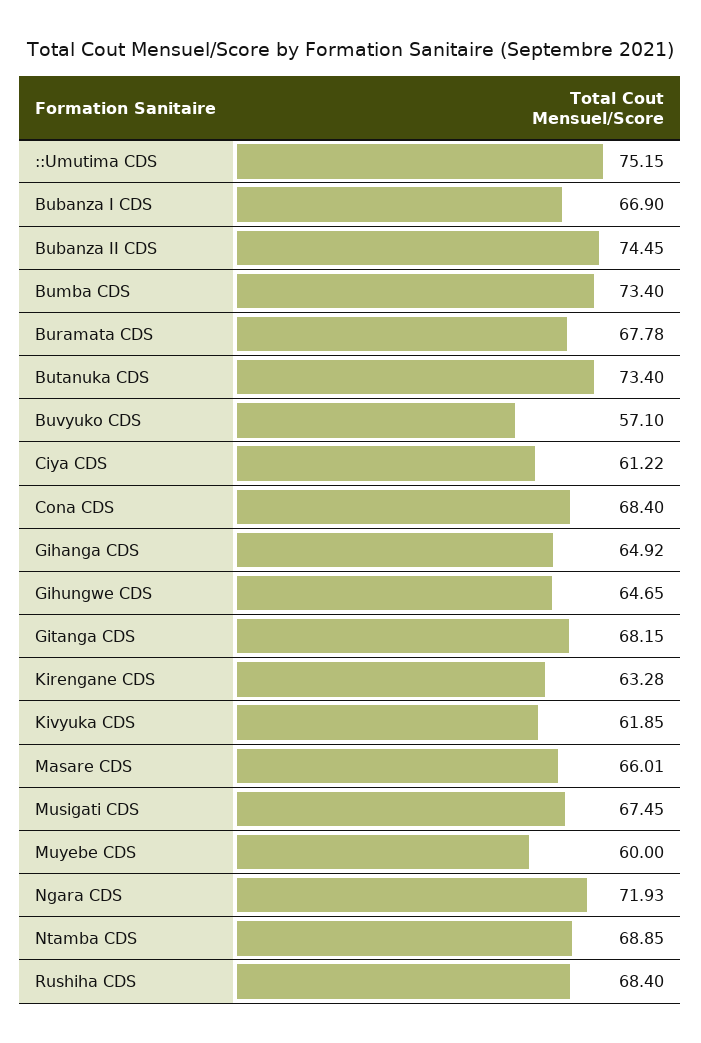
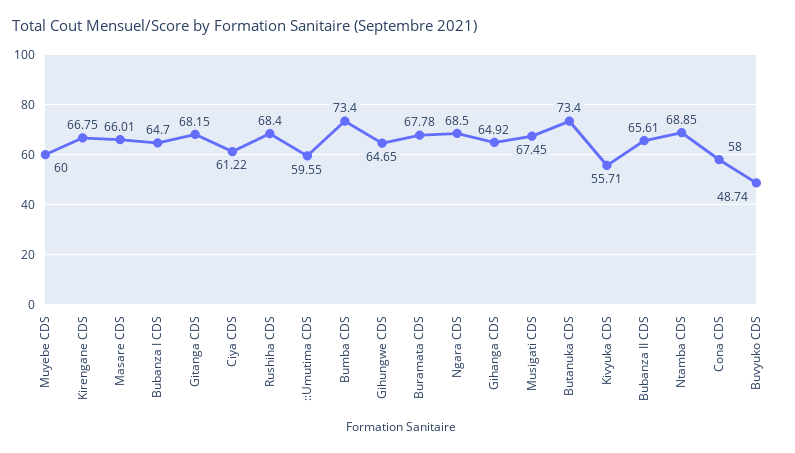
::Umutima CDS: 75.15 -> 59.55
Bubanza I CDS: 66.9 -> 64.7
Bubanza II CDS: 74.45 -> 65.61
Buvyuko CDS: 57.1 -> 48.74
Cona CDS: 68.4 -> 58
Kirengane CDS: 63.28 -> 66.75
Kivyuka CDS: 61.85 -> 55.71
Ngara CDS: 71.93 -> 68.5

